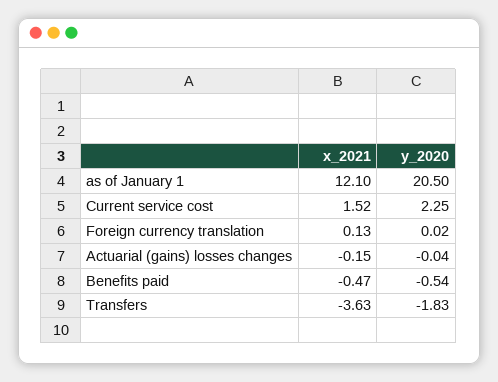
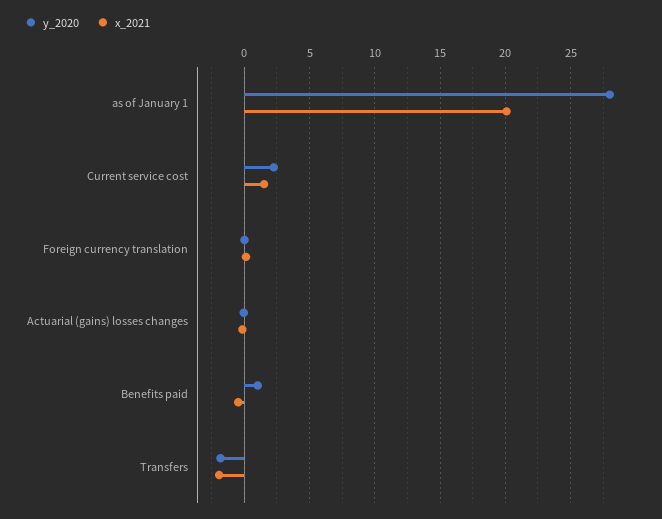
x_2021, as of January 1: 12.1 -> 20
y_2020, as of January 1: 20.5 -> 28
y_2020, Benefits paid: -0.54 -> 1
x_2021, Transfers: -3.63 -> -2

